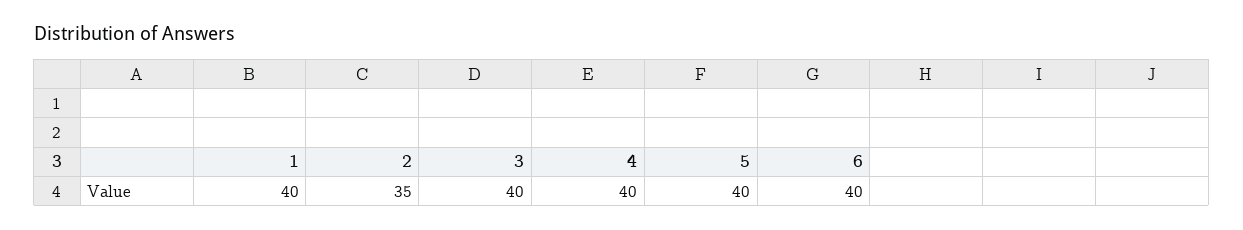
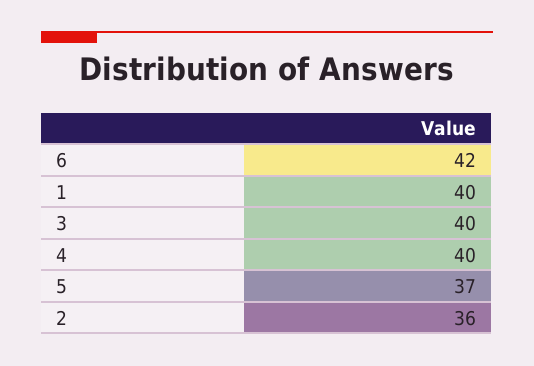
2: 35 -> 36
5: 40 -> 37
6: 40 -> 42

